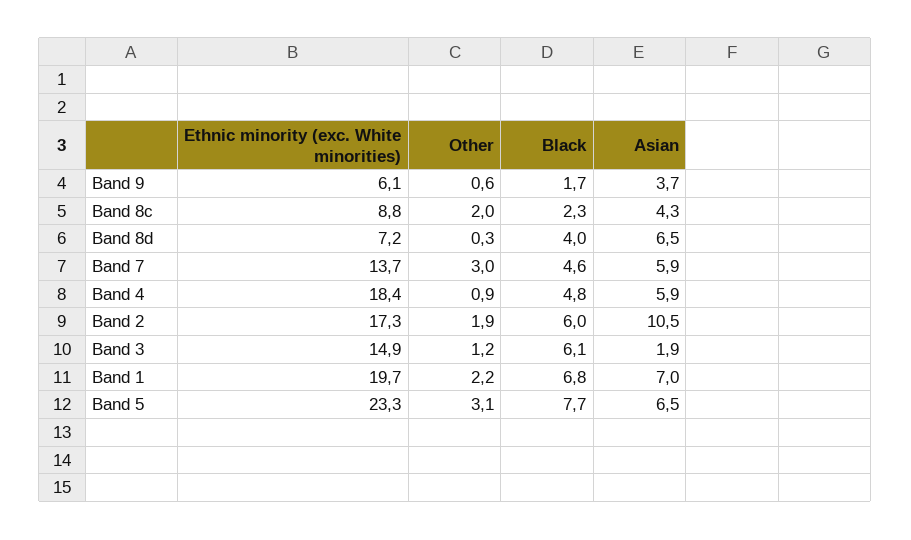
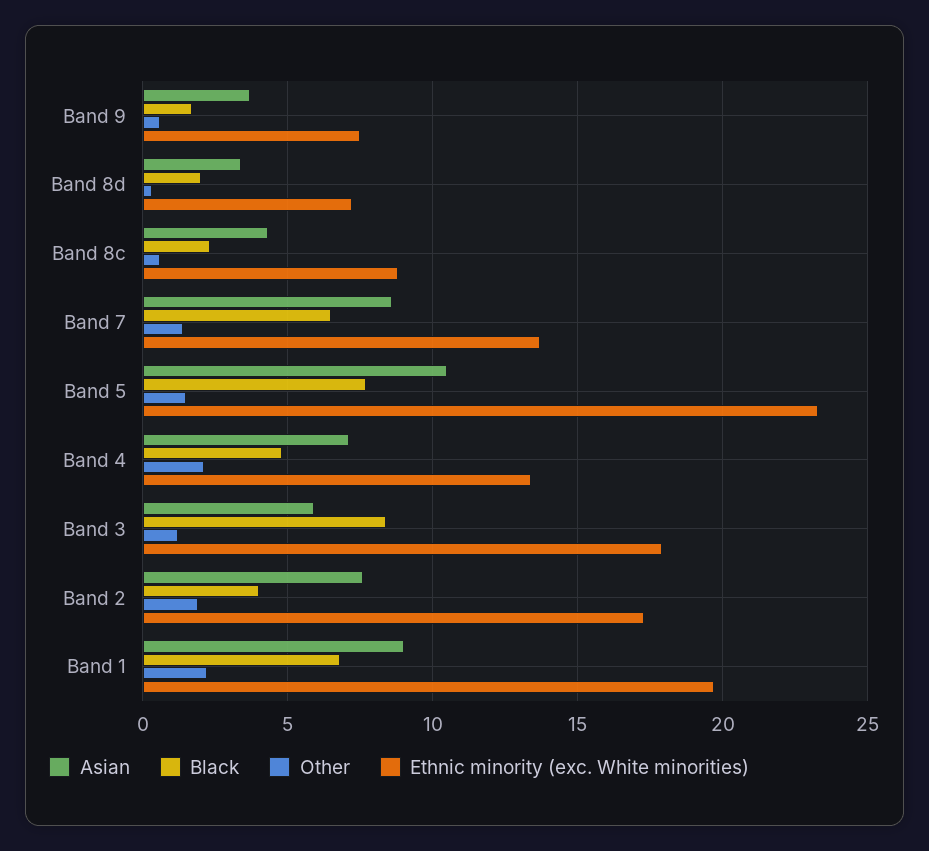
Ethnic minority (exc. White minorities), Band 9: 6.1 -> 7.5
Other, Band 8c: 2 -> 0.5
Black, Band 8d: 4 -> 2
Asian, Band 8d: 6.5 -> 3.5
Other, Band 7: 3 -> 1.5
Black, Band 7: 4.6 -> 6.5
Asian, Band 7: 5.9 -> 8.5
Ethnic minority (exc. White minorities), Band 4: 18.4 -> 13.5
Other, Band 4: 0.9 -> 2
Asian, Band 4: 5.9 -> 7
Black, Band 2: 6 -> 4
Asian, Band 2: 10.5 -> 7.5
Ethnic minority (exc. White minorities), Band 3: 14.9 -> 18
Black, Band 3: 6.1 -> 8.5
Asian, Band 3: 1.9 -> 6
Asian, Band 1: 7 -> 9
Other, Band 5: 3.1 -> 1.5
Asian, Band 5: 6.5 -> 10.5

